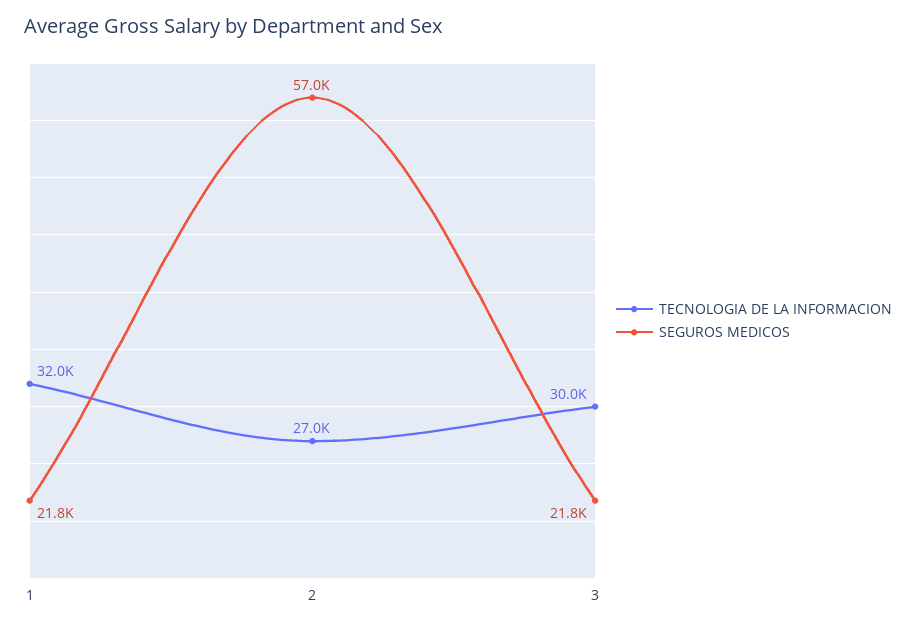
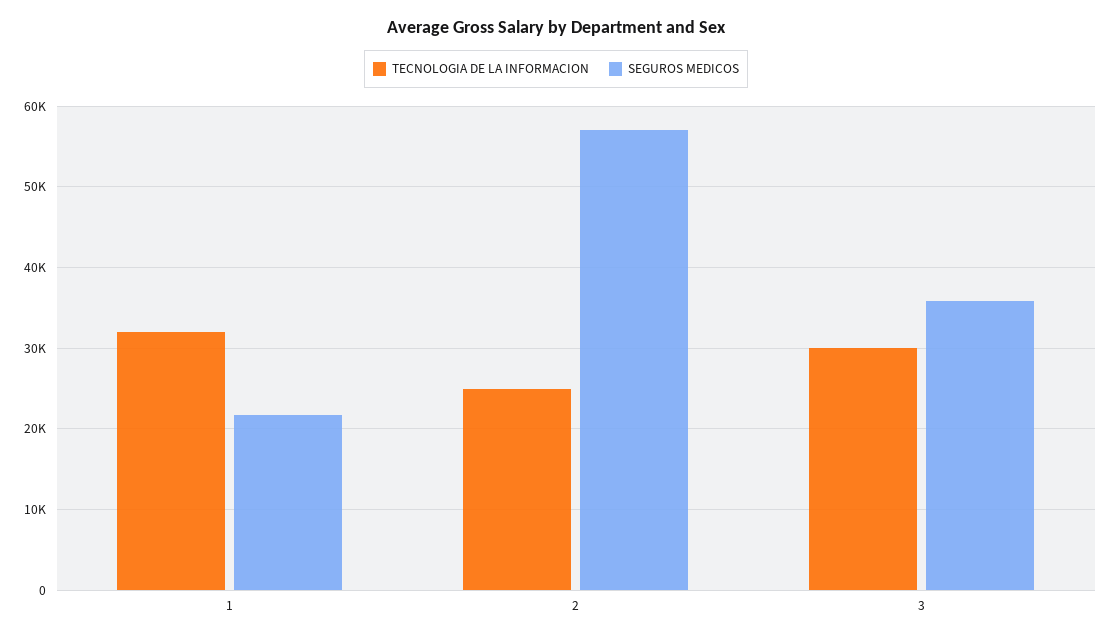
TECNOLOGIA DE LA INFORMACION, 2: 27000 -> 25000
SEGUROS MEDICOS, 3: 21800 -> 36000

